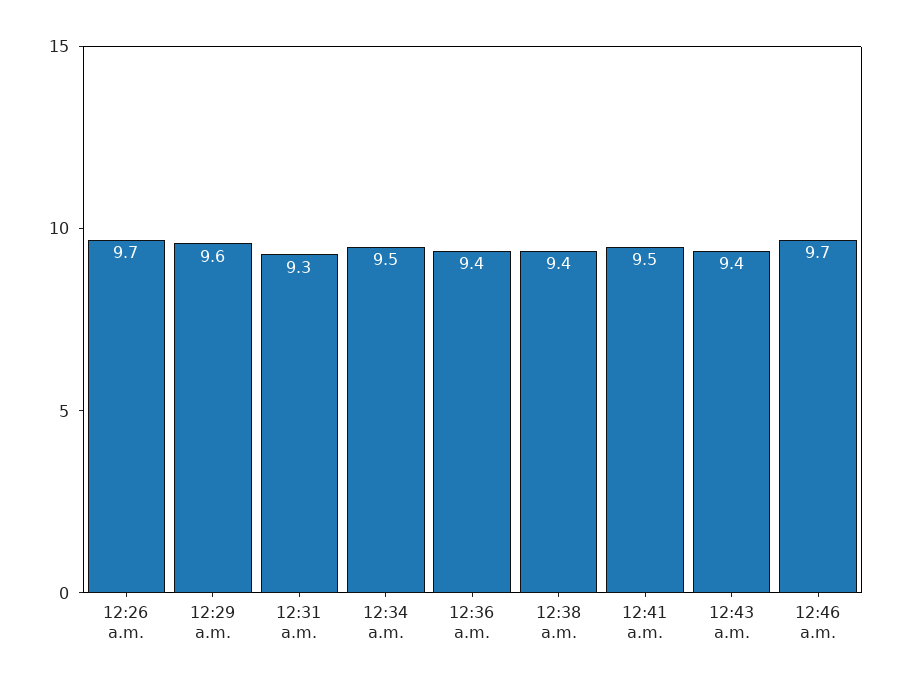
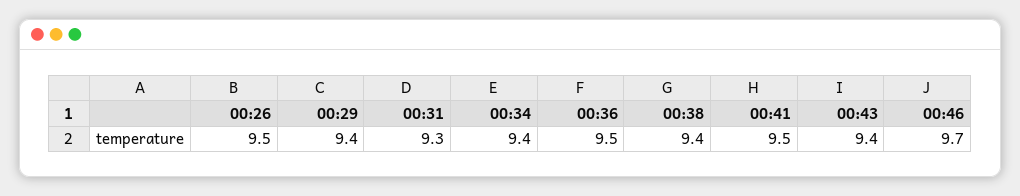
12:26 a.m.: 9.7 -> 9.5
12:29 a.m.: 9.6 -> 9.4
12:34 a.m.: 9.5 -> 9.4
12:36 a.m.: 9.4 -> 9.5

